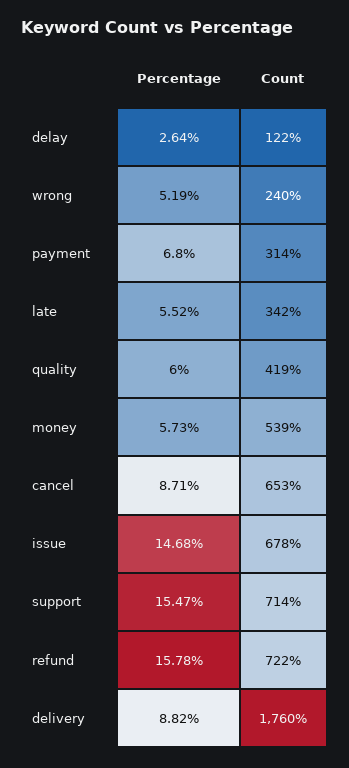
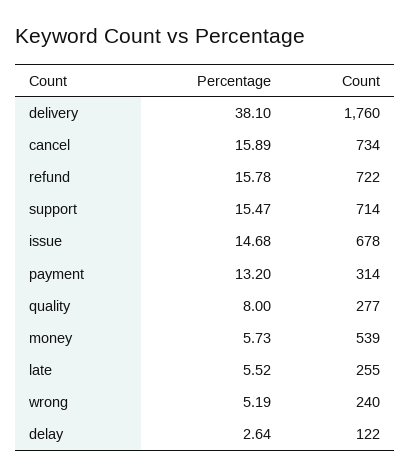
Percentage, payment: 6.8 -> 13.2
Count, late: 342 -> 255
Percentage, quality: 6 -> 8
Count, quality: 419 -> 277
Percentage, cancel: 8.71 -> 15.89
Count, cancel: 653 -> 734
Percentage, delivery: 8.82 -> 38.1

